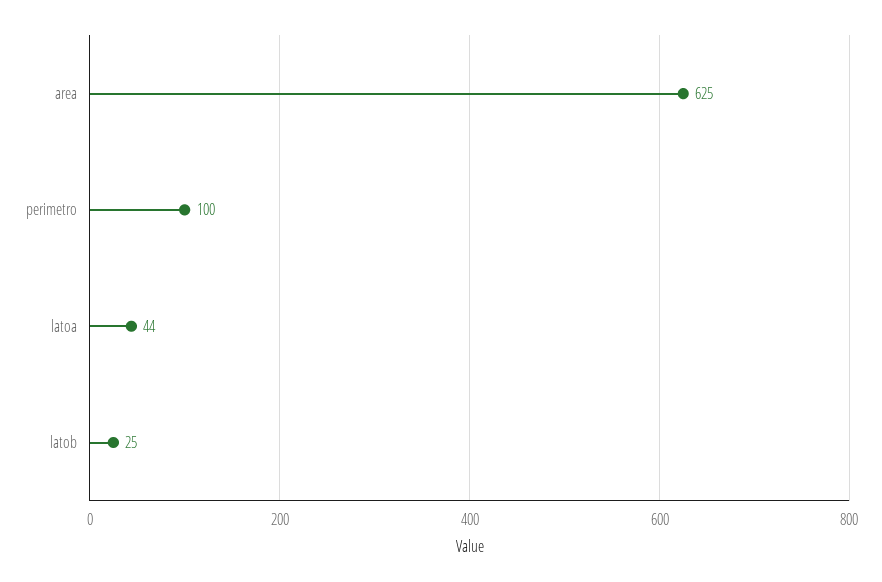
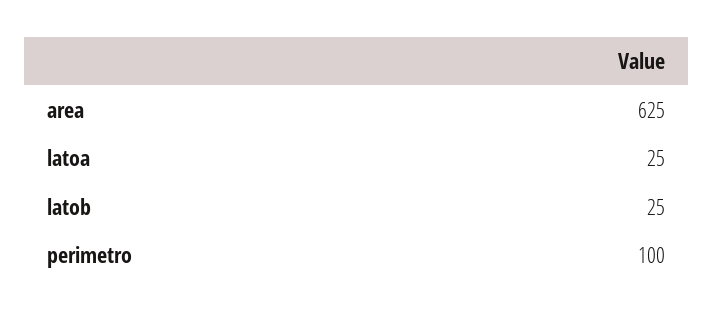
latoa: 44 -> 25

